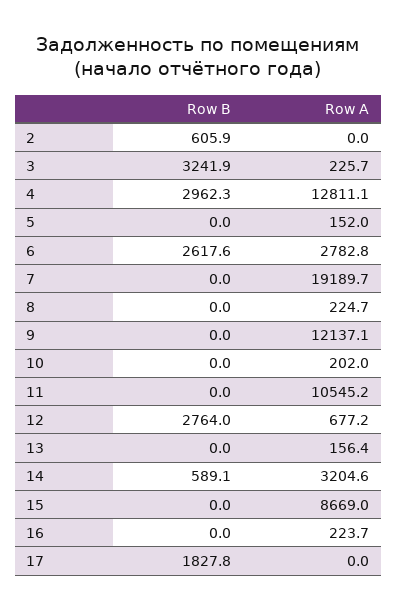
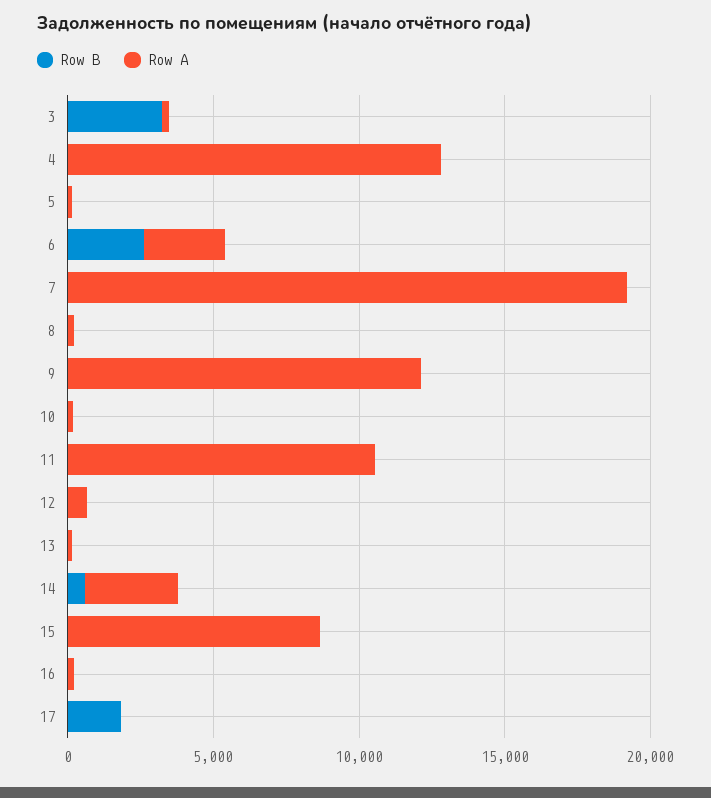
Row B, 2: 605.9 -> none
Row A, 2: 0 -> none
Row B, 4: 2962.3 -> 0
Row B, 12: 2764 -> 0

